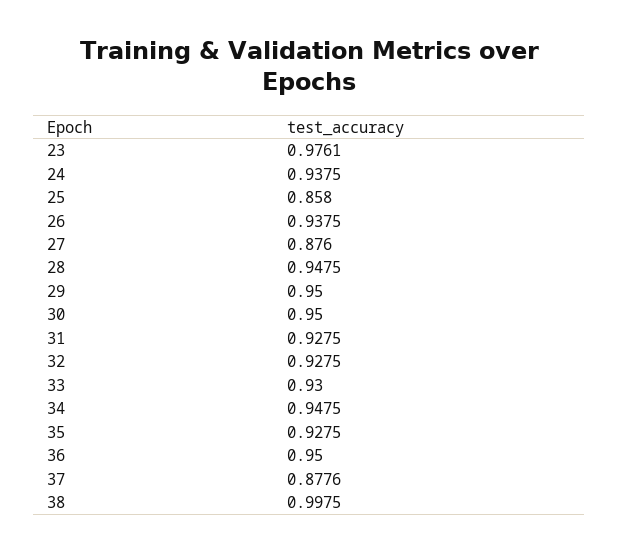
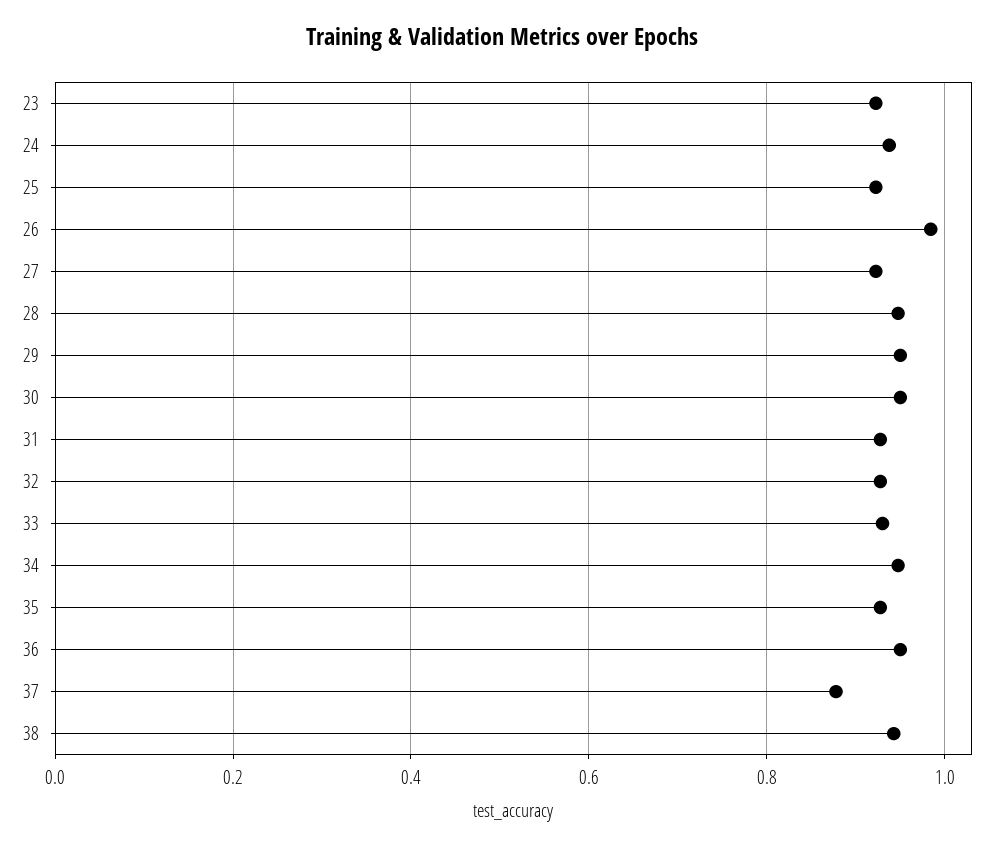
23: 0.9761 -> 0.92
25: 0.858 -> 0.92
26: 0.9375 -> 0.98
27: 0.876 -> 0.92
38: 0.9975 -> 0.94

